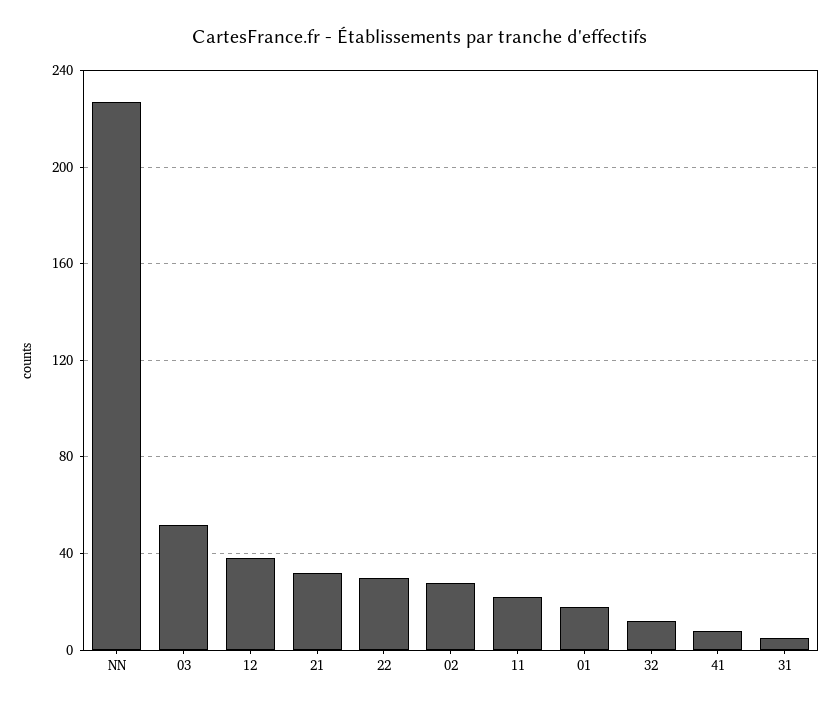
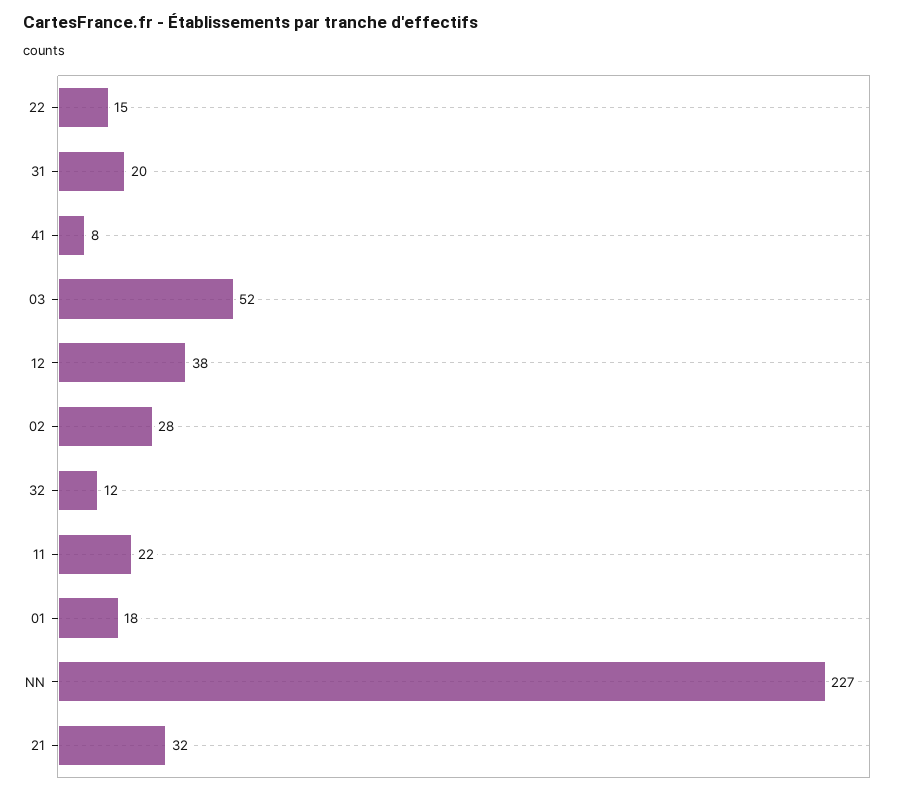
22: 30 -> 15
31: 5 -> 20

